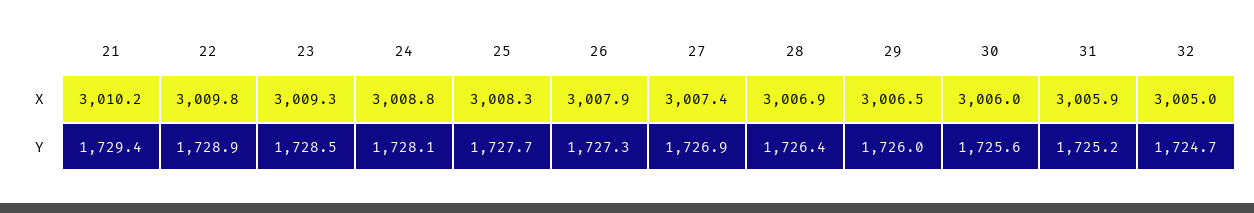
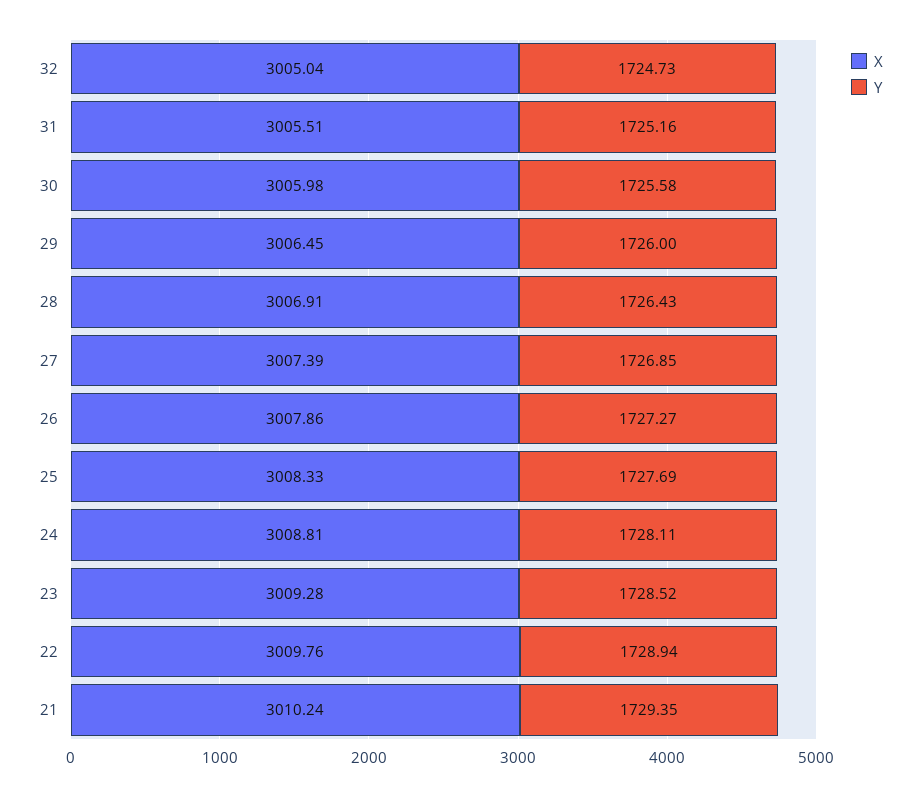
X, 31: 3005.9 -> 3005.51

